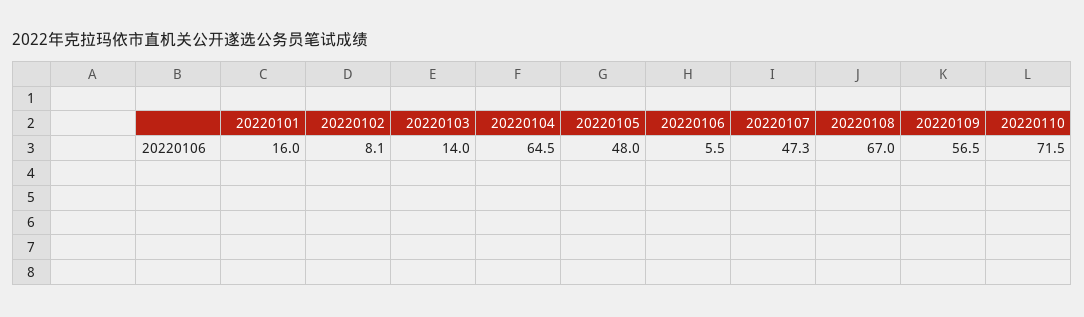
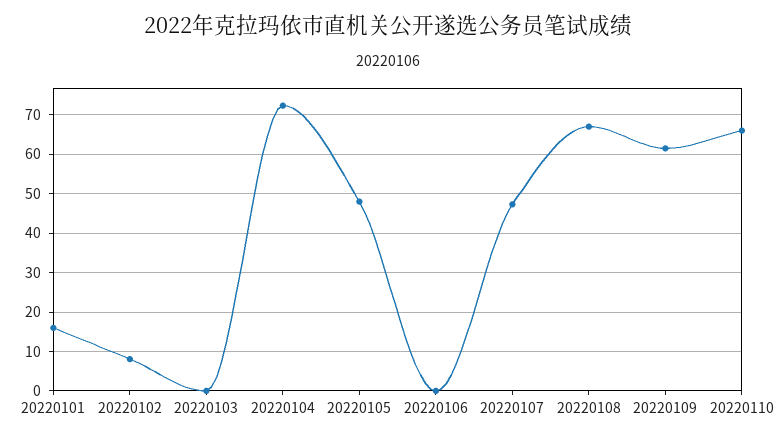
20220103: 14 -> 0
20220104: 64.5 -> 72
20220106: 5.5 -> 0
20220109: 56.5 -> 62
20220110: 71.5 -> 66

